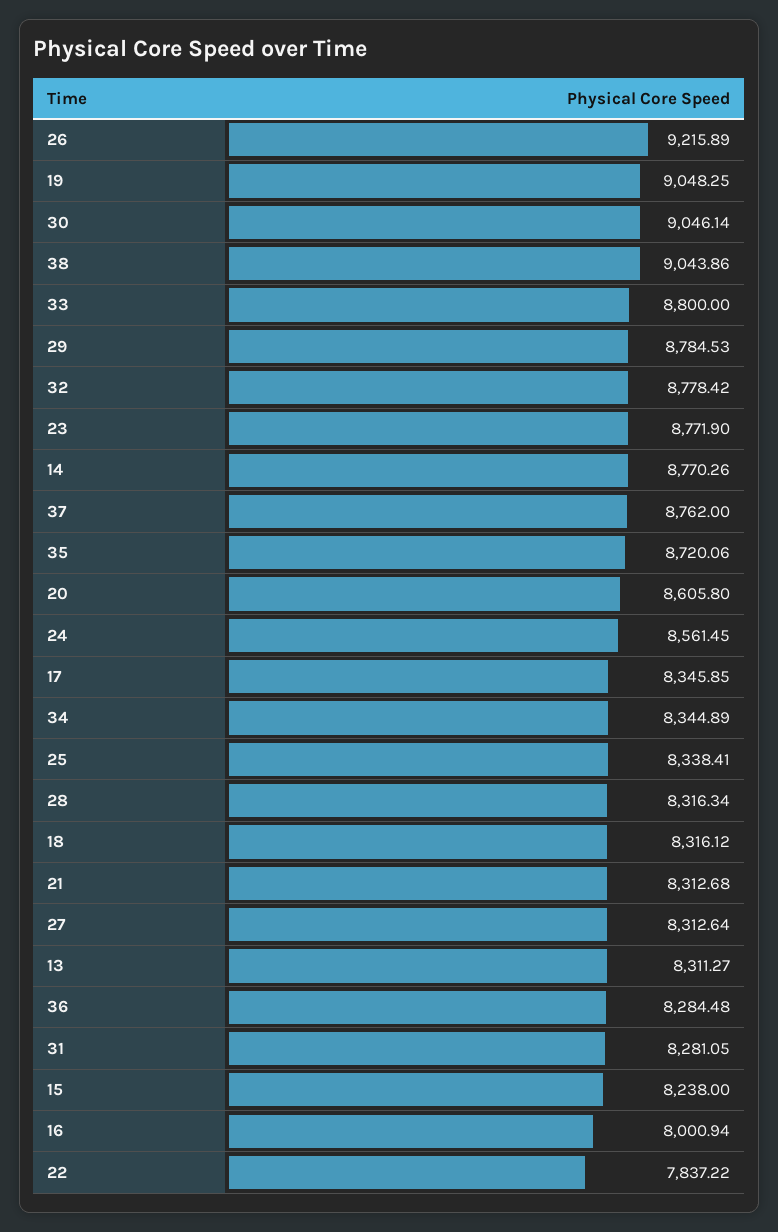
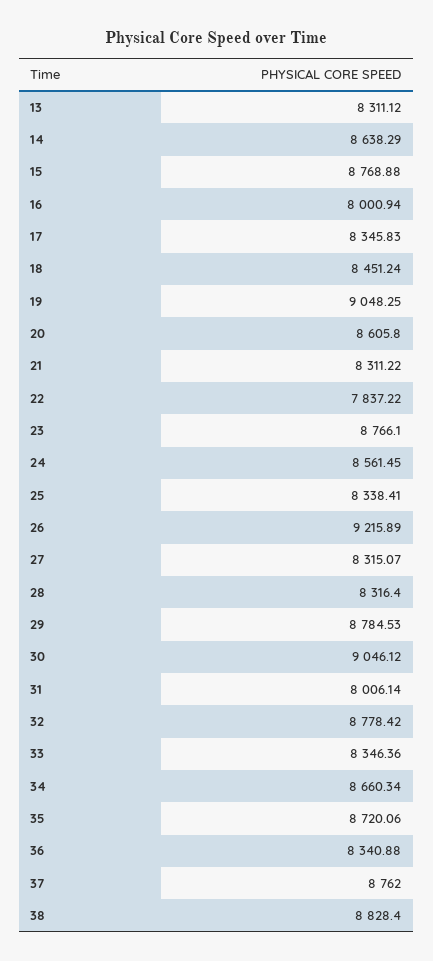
30: 9046.14 -> 9046.12
38: 9043.86 -> 8828.4
33: 8800 -> 8346.36
23: 8771.9 -> 8766.1
14: 8770.26 -> 8638.29
17: 8345.85 -> 8345.83
34: 8344.89 -> 8660.34
28: 8316.34 -> 8316.4
18: 8316.12 -> 8451.24
21: 8312.68 -> 8311.22
27: 8312.64 -> 8315.07
13: 8311.27 -> 8311.12
36: 8284.48 -> 8340.88
31: 8281.05 -> 8006.14
15: 8238 -> 8768.88

